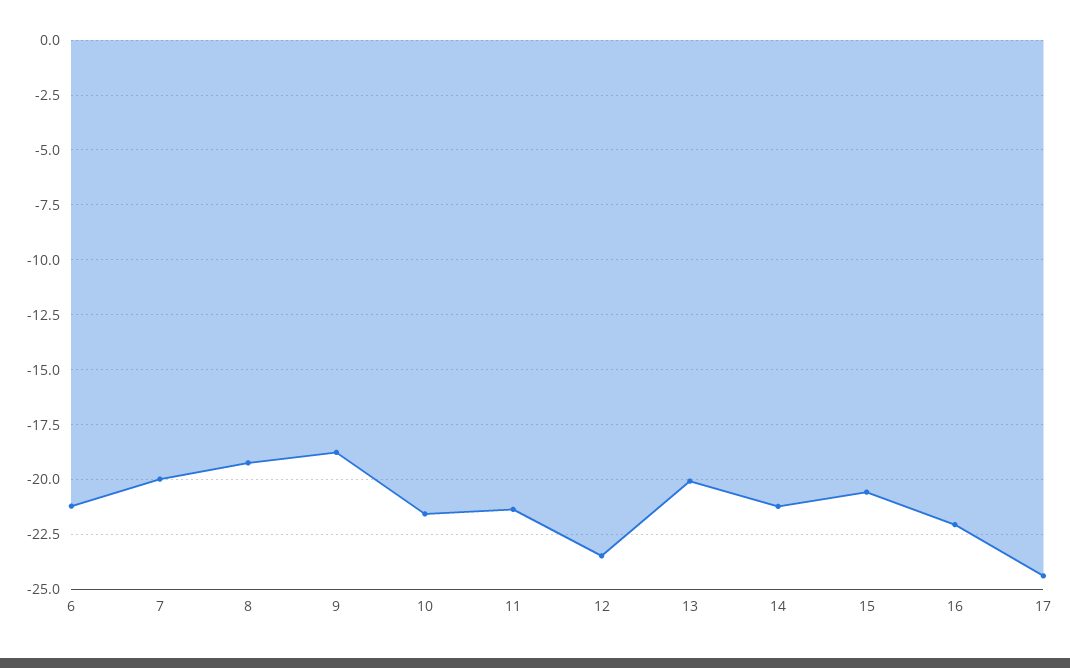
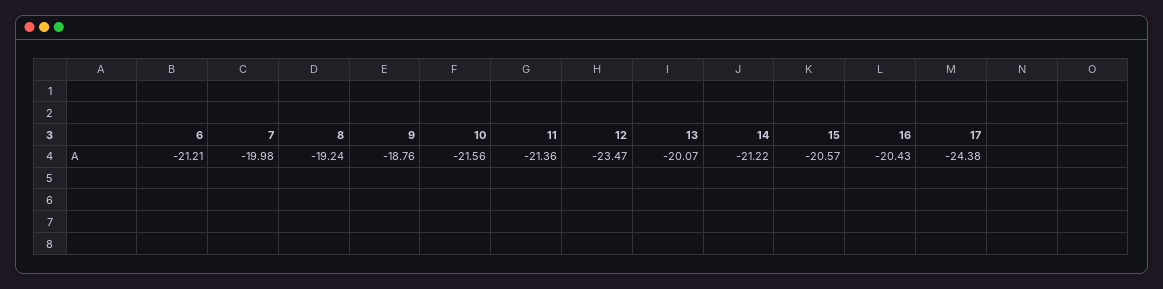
16: -22 -> -20.43

